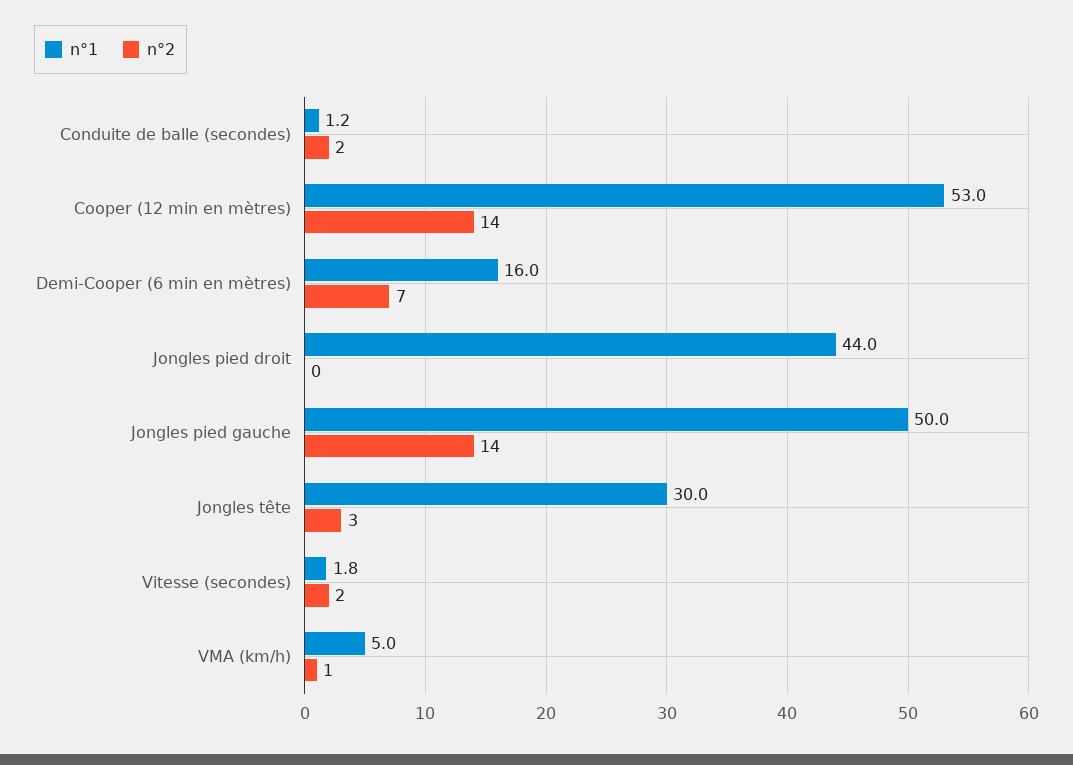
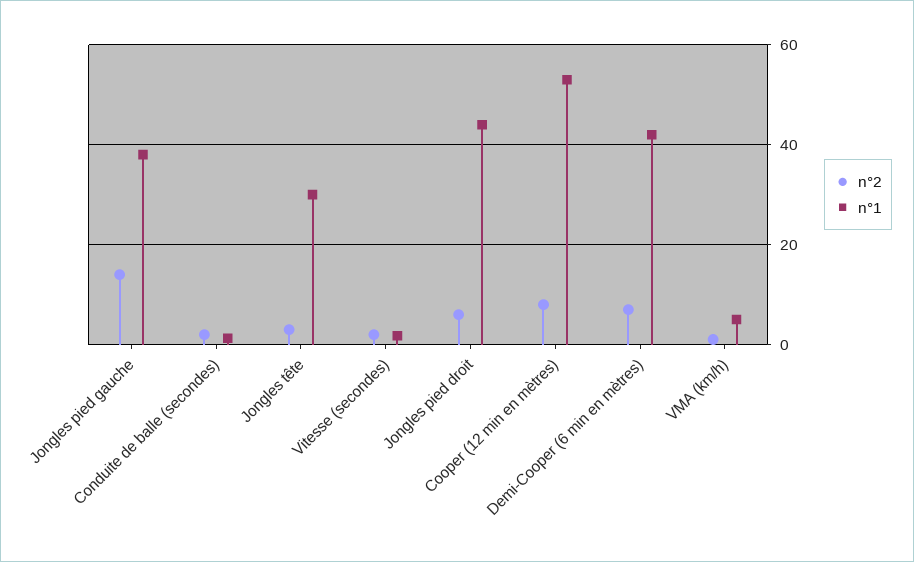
n°2, Cooper (12 min en mètres): 14 -> 8
n°1, Demi-Cooper (6 min en mètres): 16 -> 42
n°2, Jongles pied droit: 0 -> 6
n°1, Jongles pied gauche: 50 -> 38

